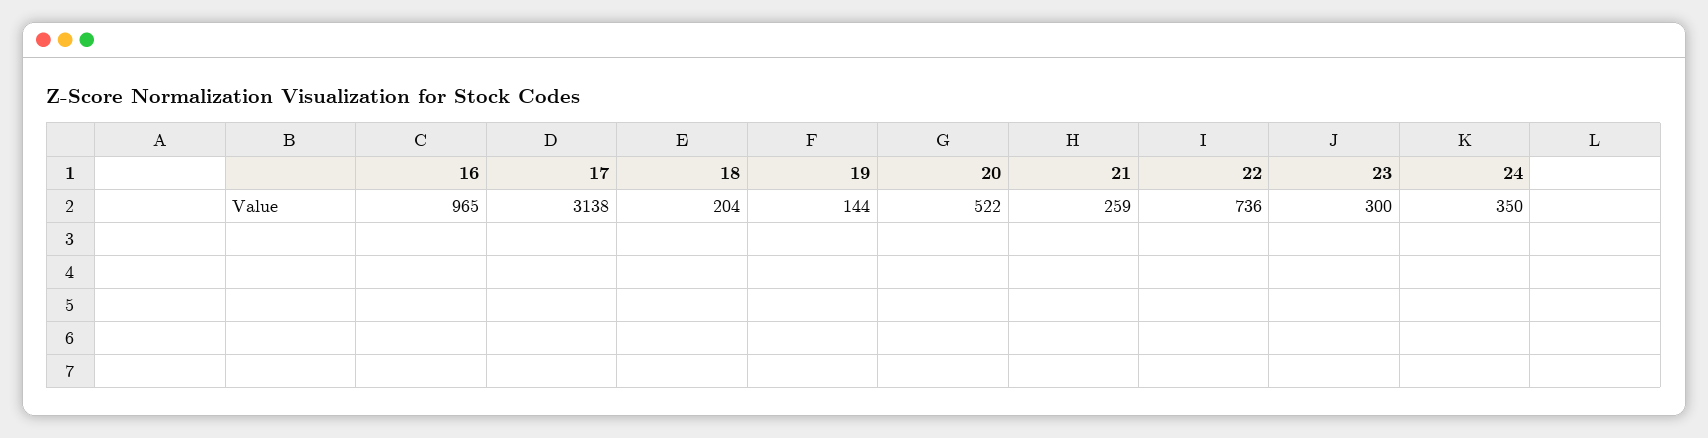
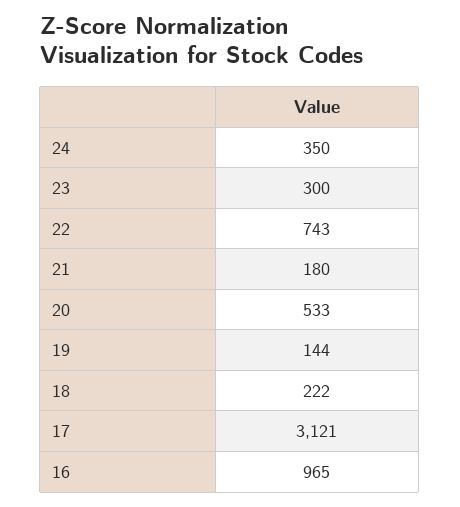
17: 3138 -> 3121
18: 204 -> 222
20: 522 -> 533
21: 259 -> 180
22: 736 -> 743

